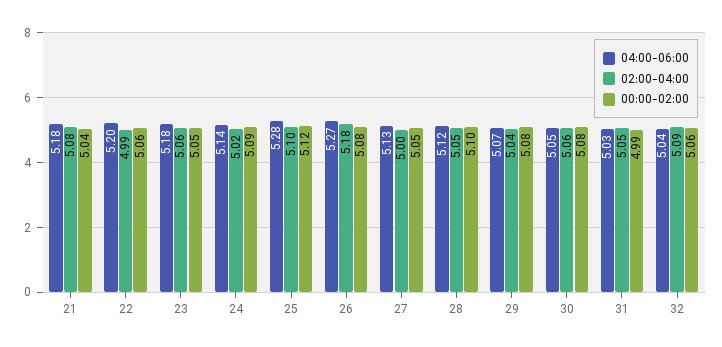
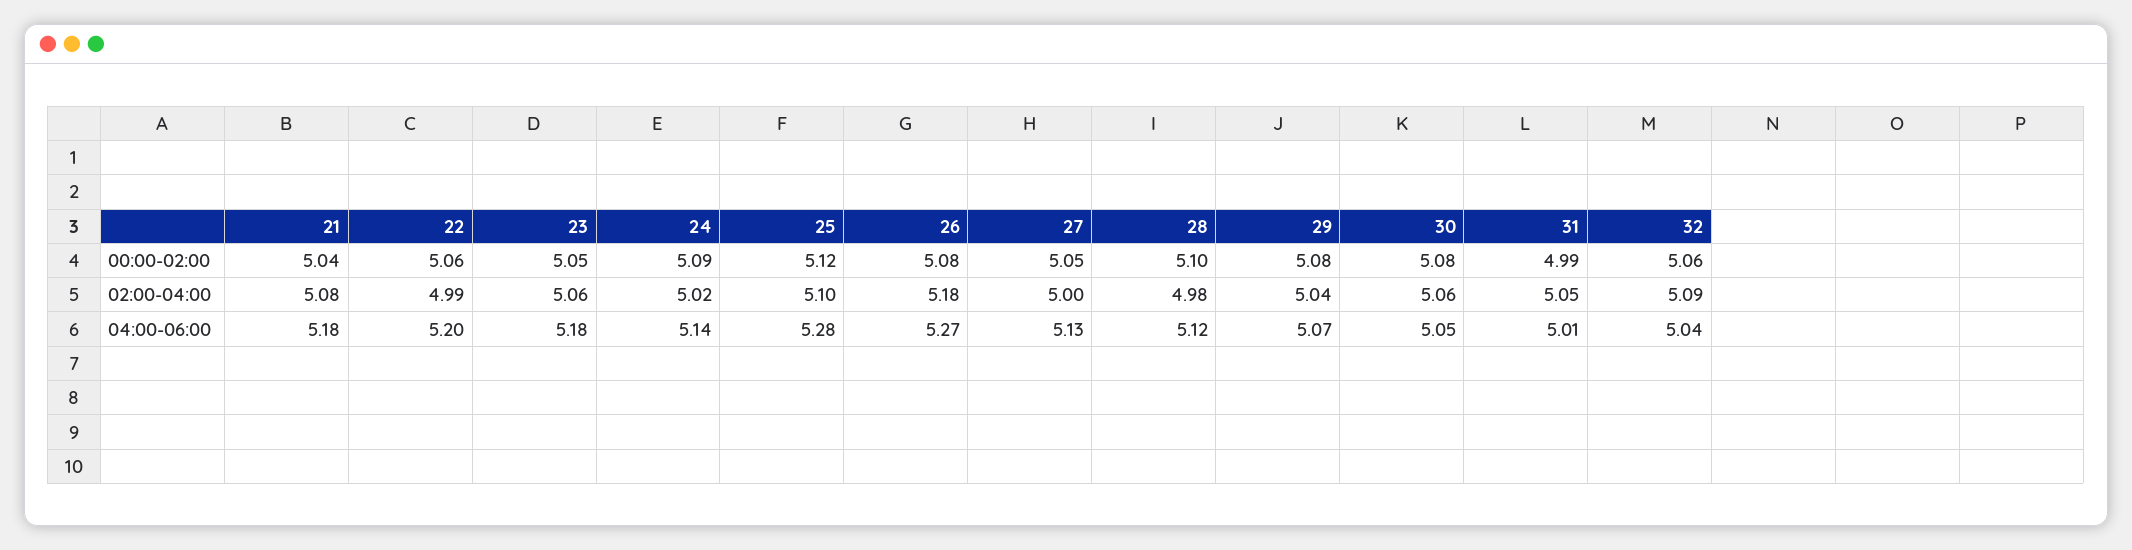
02:00-04:00, 28: 5.05 -> 4.98
04:00-06:00, 31: 5.03 -> 5.01

